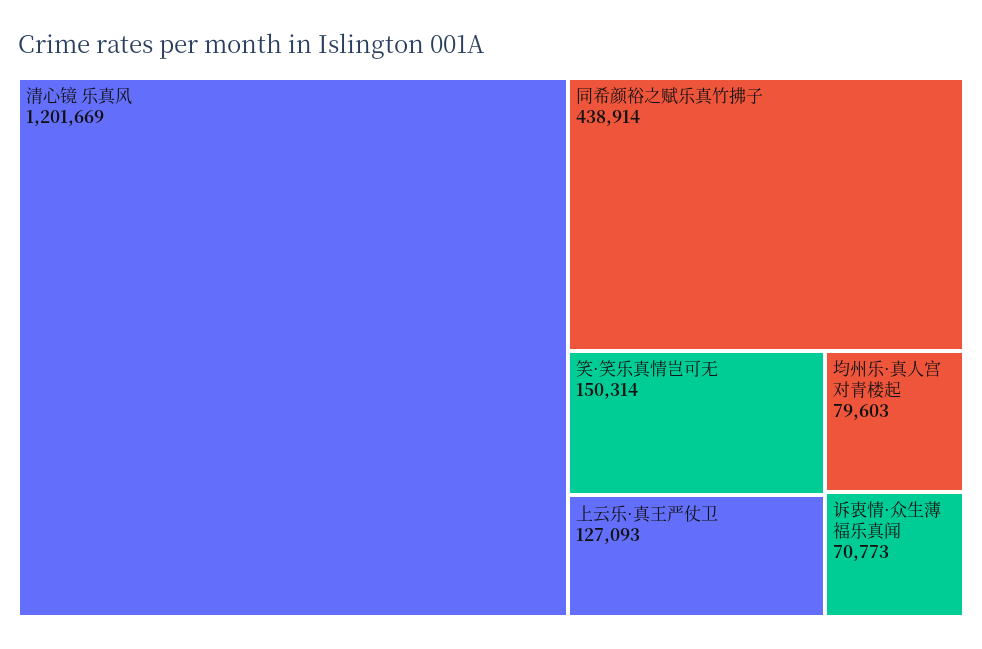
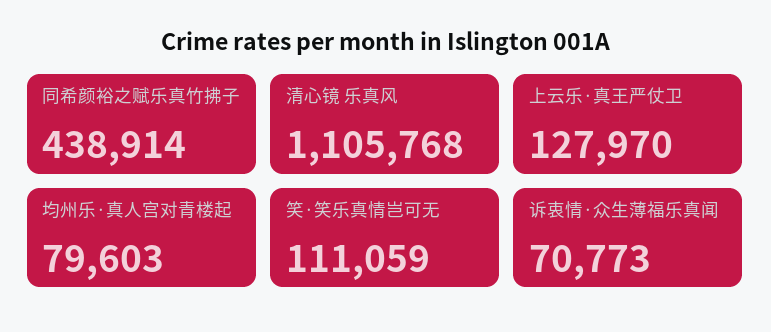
清心镜 乐真风: 1201669 -> 1105768
笑·笑乐真情岂可无: 150314 -> 111059
上云乐·真王严仗卫: 127093 -> 127970

